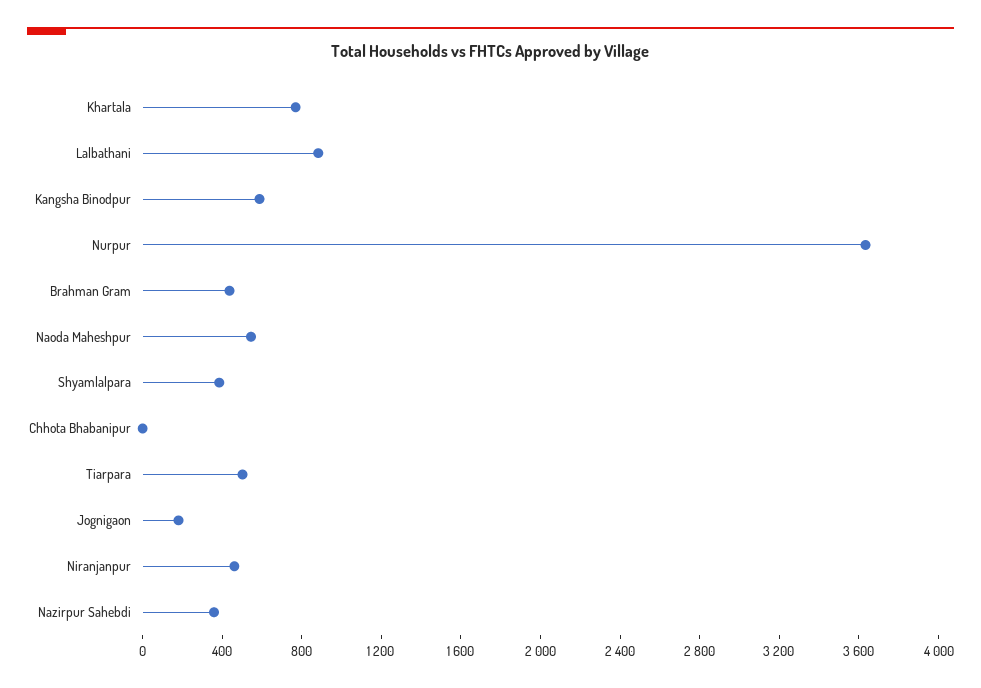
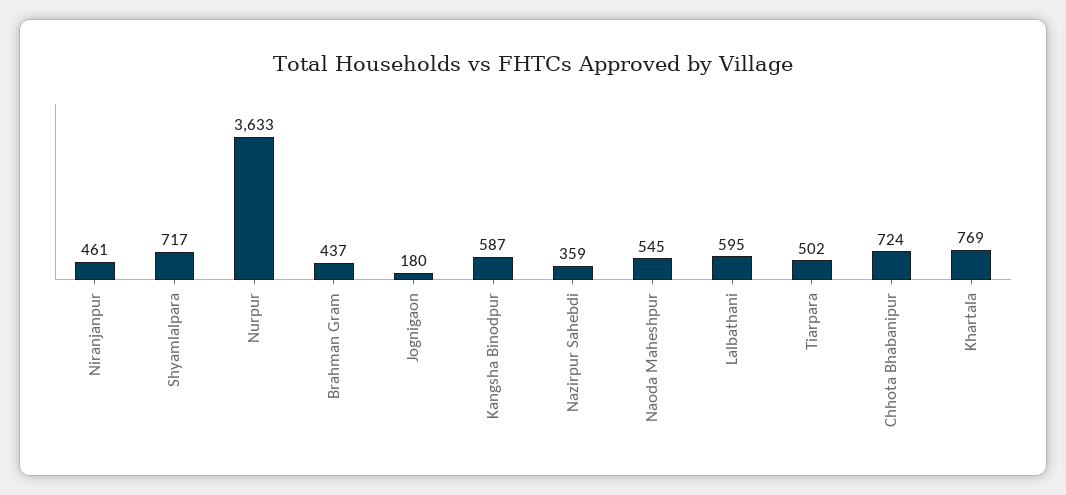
Lalbathani: 900 -> 595
Shyamlalpara: 400 -> 717
Chhota Bhabanipur: 0 -> 724

